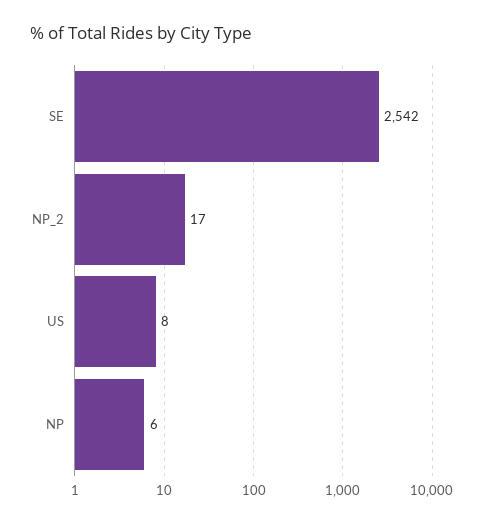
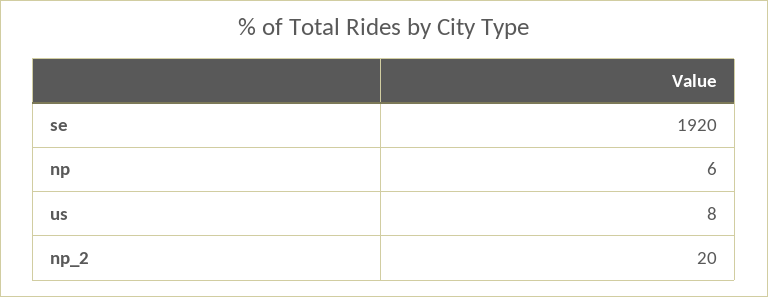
SE: 2542 -> 1920
NP_2: 17 -> 20

